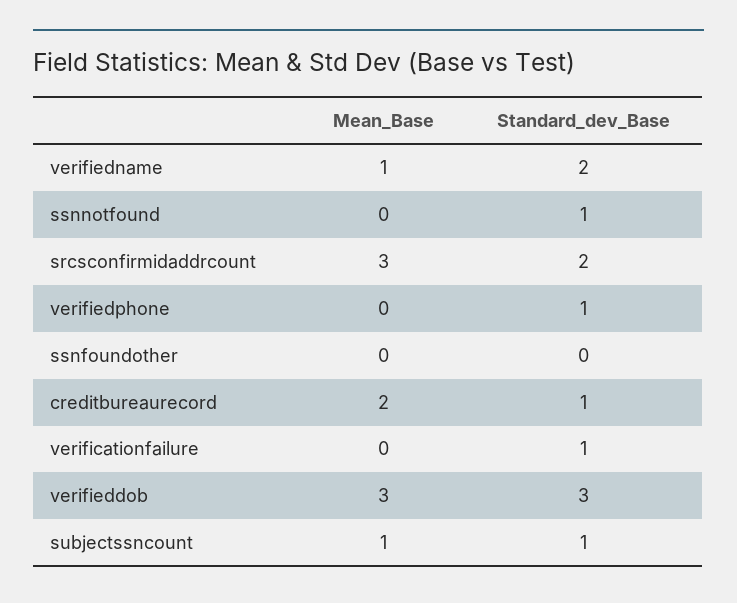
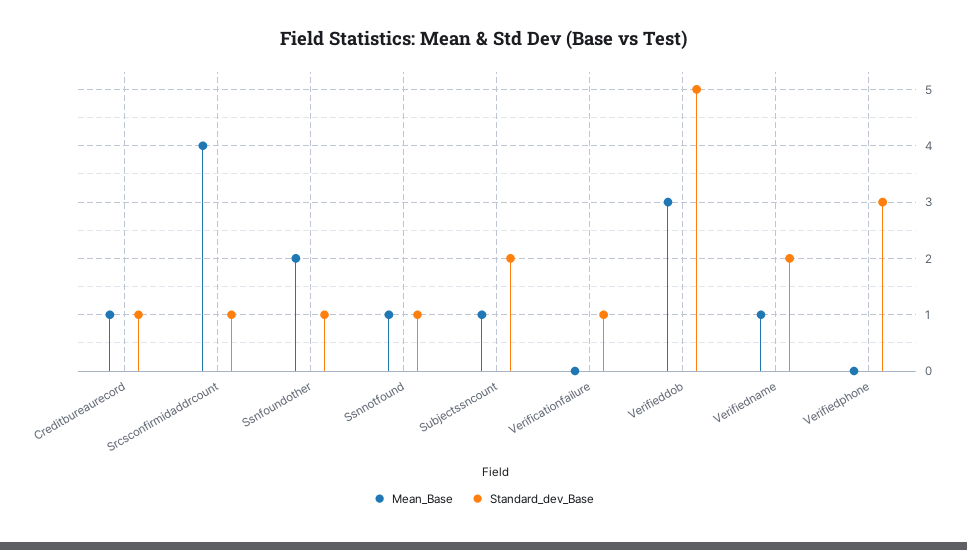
Mean_Base, ssnnotfound: 0 -> 1
Mean_Base, srcsconfirmidaddrcount: 3 -> 4
Standard_dev_Base, srcsconfirmidaddrcount: 2 -> 1
Standard_dev_Base, verifiedphone: 1 -> 3
Mean_Base, ssnfoundother: 0 -> 2
Standard_dev_Base, ssnfoundother: 0 -> 1
Mean_Base, creditbureaurecord: 2 -> 1
Standard_dev_Base, verifieddob: 3 -> 5
Standard_dev_Base, subjectssncount: 1 -> 2

